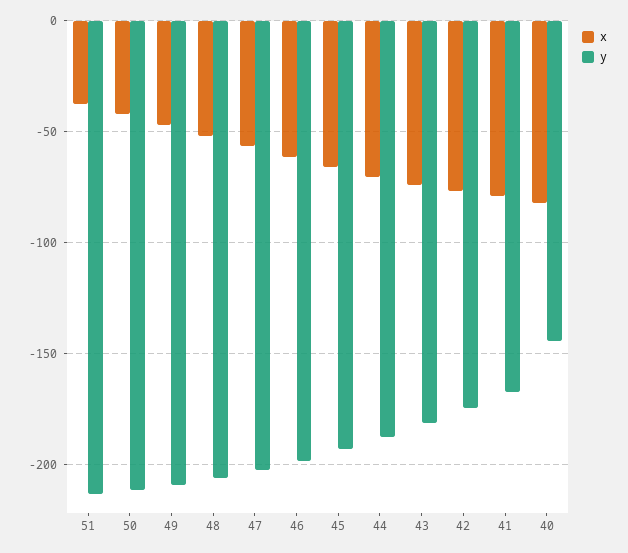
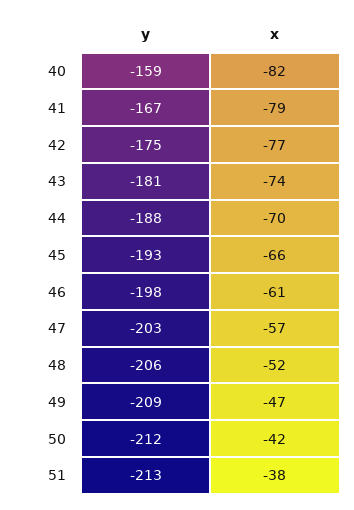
y, 40: -145 -> -159

